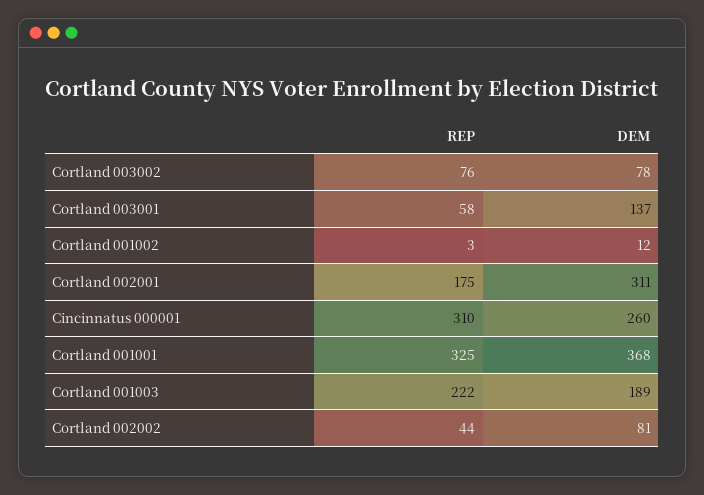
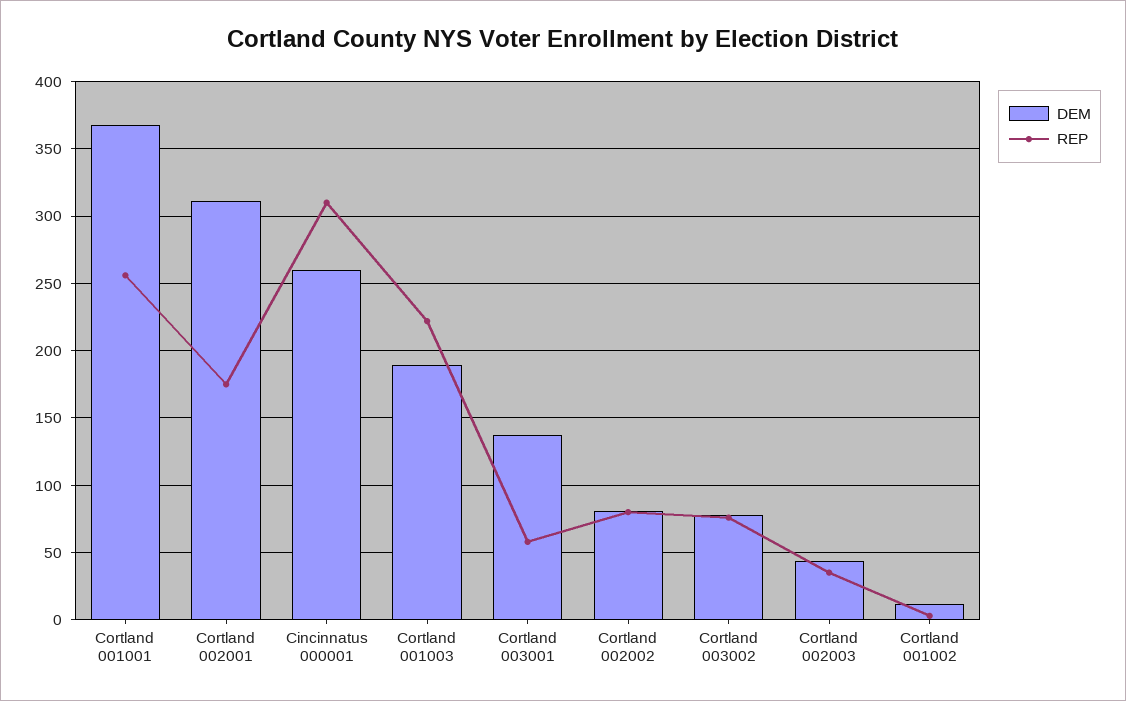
REP, Cortland 001001: 325 -> 255
REP, Cortland 002002: 44 -> 80
DEM, Cortland 002003: none -> 45
REP, Cortland 002003: none -> 35

